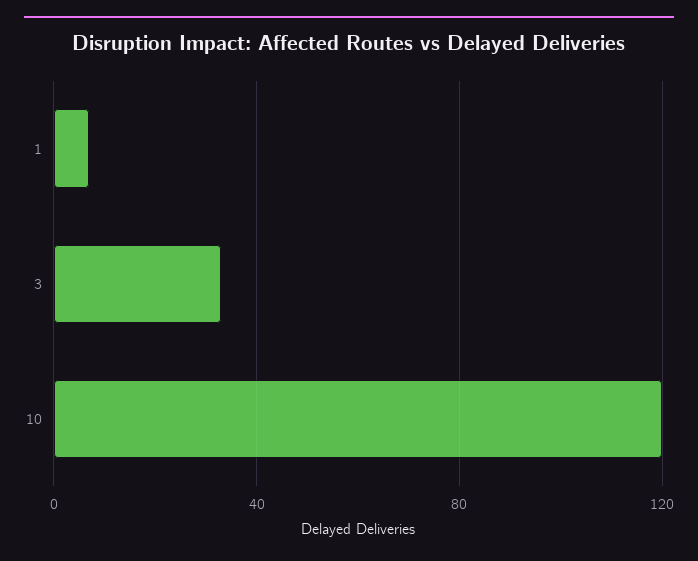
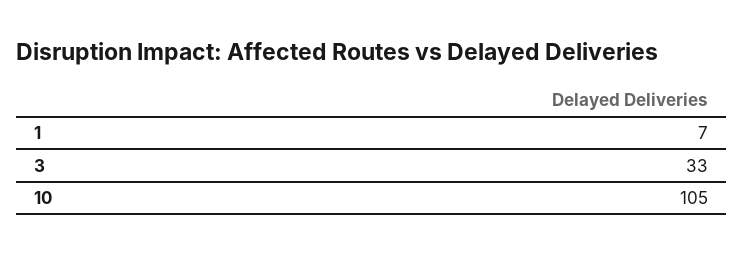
10: 120 -> 105

